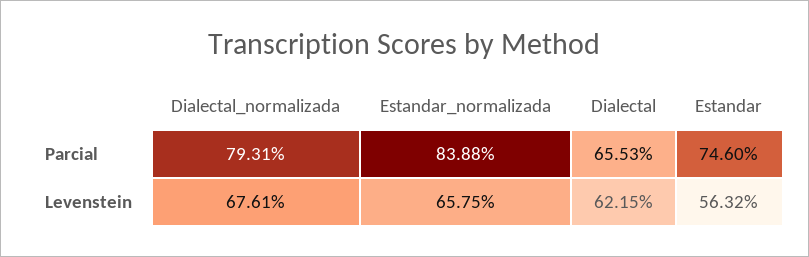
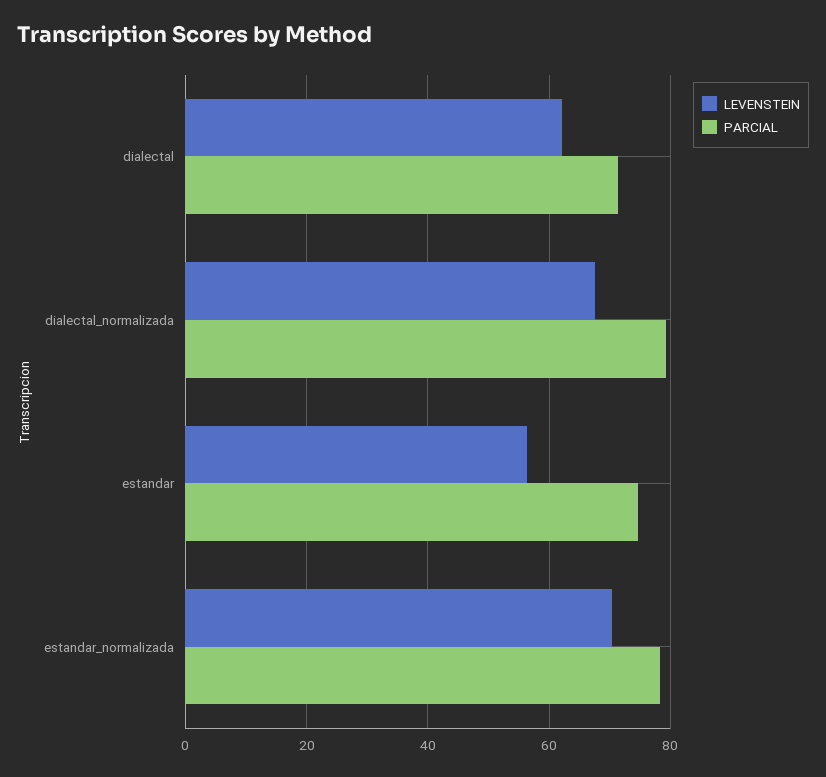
Parcial, Estandar_normalizada: 83.88 -> 78
Parcial, Dialectal: 65.53 -> 72
Levenstein, Estandar_normalizada: 65.75 -> 70

